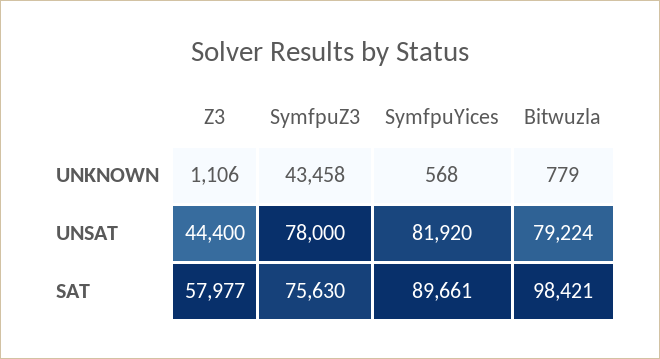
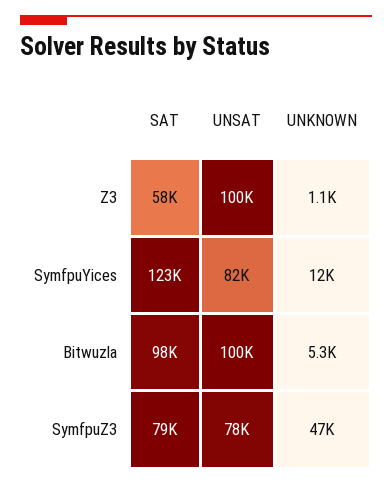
SymfpuZ3, UNKNOWN: 43458 -> 47000
SymfpuYices, UNKNOWN: 568 -> 12000
Bitwuzla, UNKNOWN: 779 -> 5300
Z3, UNSAT: 44400 -> 100000
Bitwuzla, UNSAT: 79224 -> 100000
SymfpuZ3, SAT: 75630 -> 79000
SymfpuYices, SAT: 89661 -> 123000

